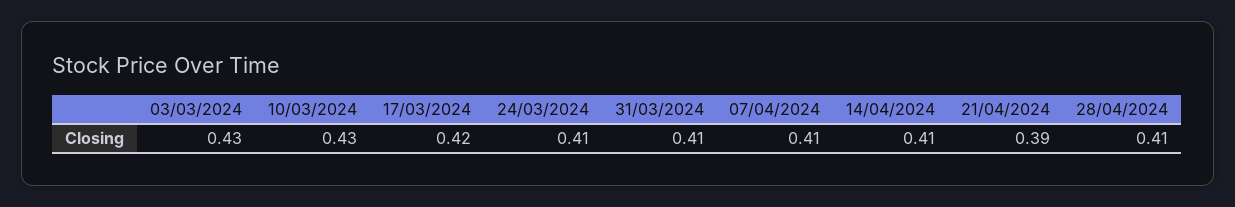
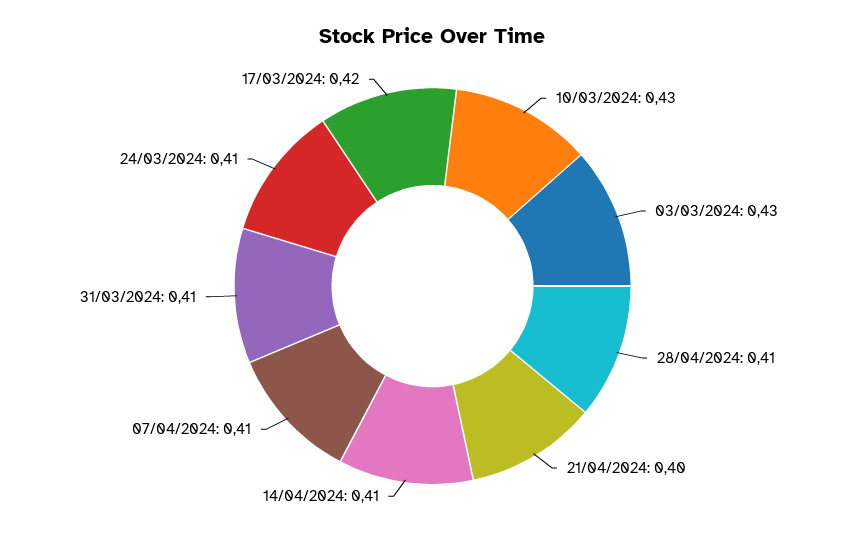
21/04/2024: 0.39 -> 0.4

